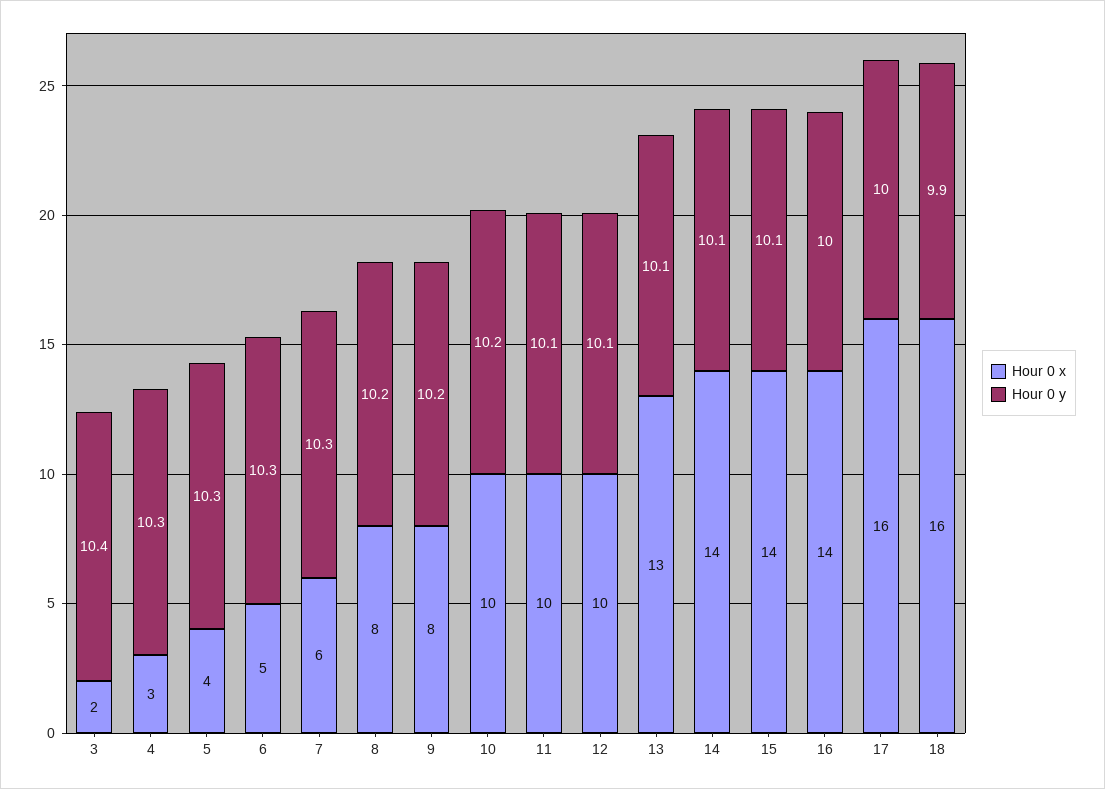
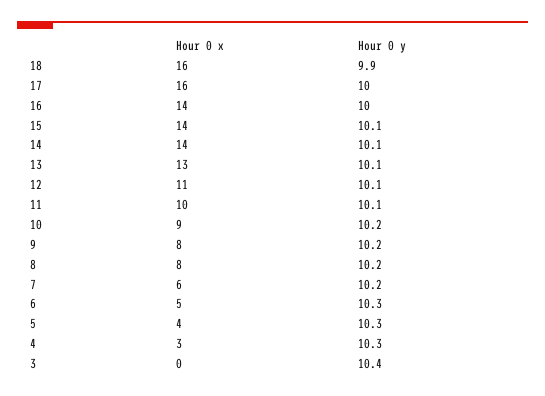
Hour 0 x, 3: 2 -> 0
Hour 0 y, 7: 10.3 -> 10.2
Hour 0 x, 10: 10 -> 9
Hour 0 x, 12: 10 -> 11

